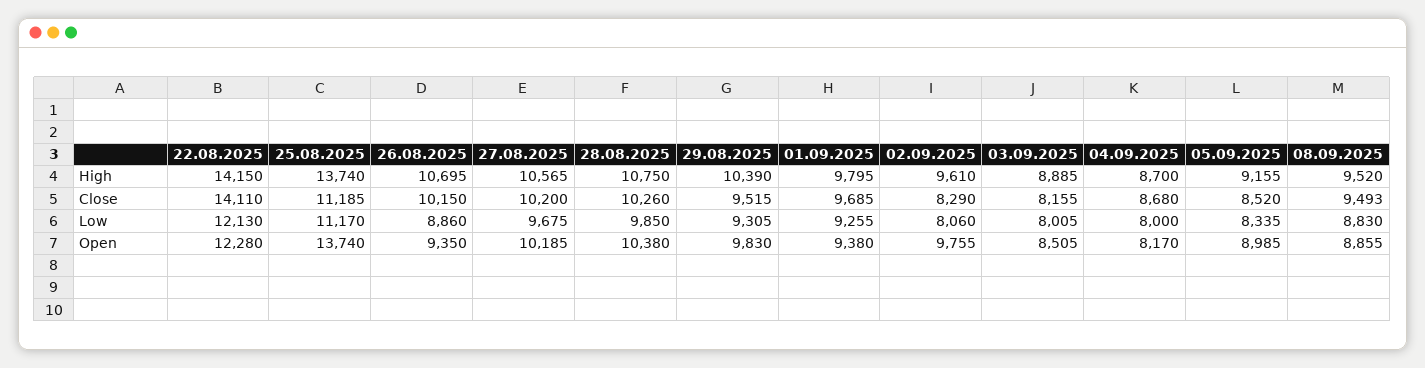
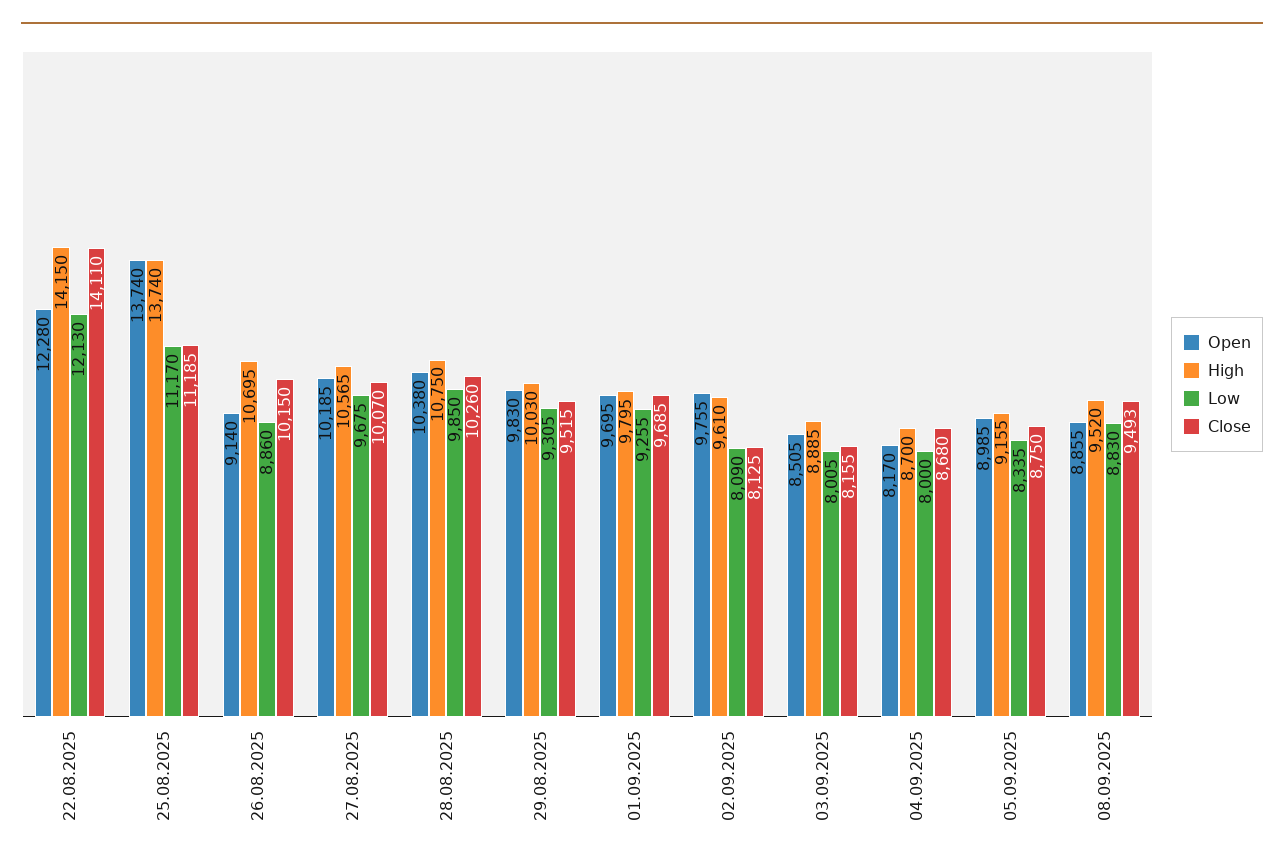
High, 29.08.2025: 10390 -> 10030
Close, 27.08.2025: 10200 -> 10070
Close, 02.09.2025: 8290 -> 8125
Close, 05.09.2025: 8520 -> 8750
Low, 02.09.2025: 8060 -> 8090
Open, 26.08.2025: 9350 -> 9140
Open, 01.09.2025: 9380 -> 9695

